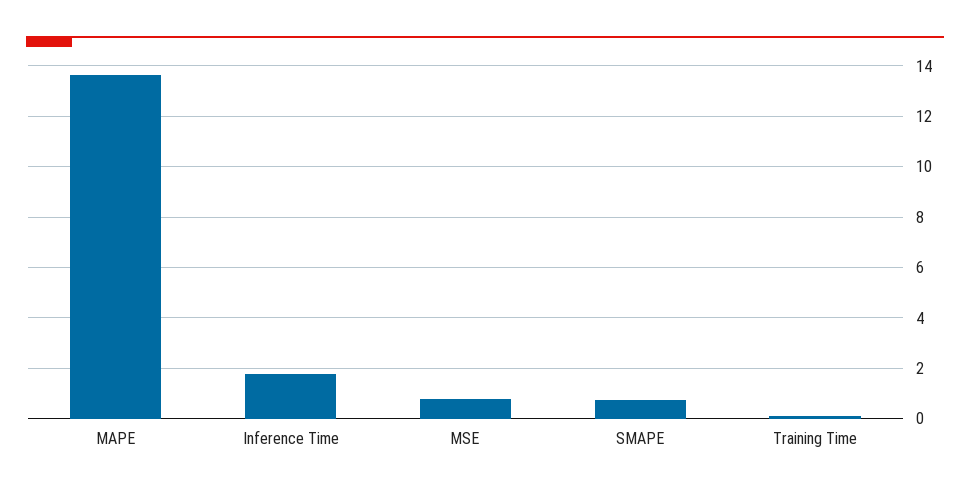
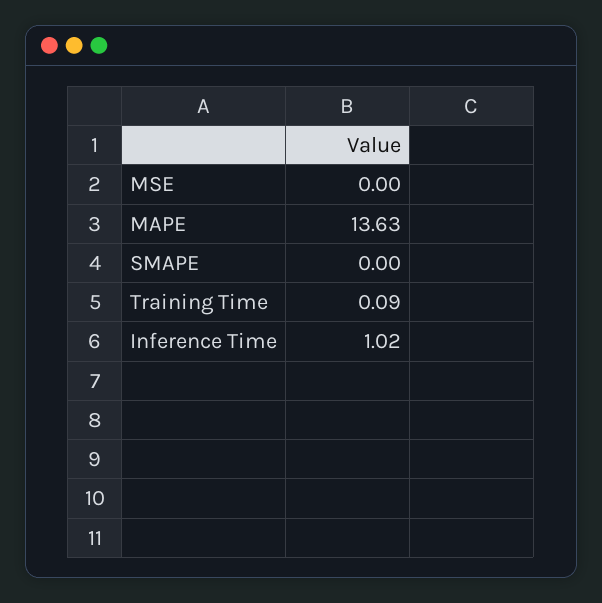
Inference Time: 1.75 -> 1.02
MSE: 0.75 -> 0
SMAPE: 0.75 -> 0

